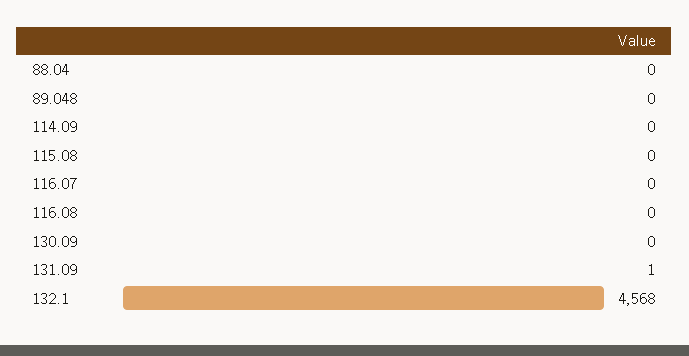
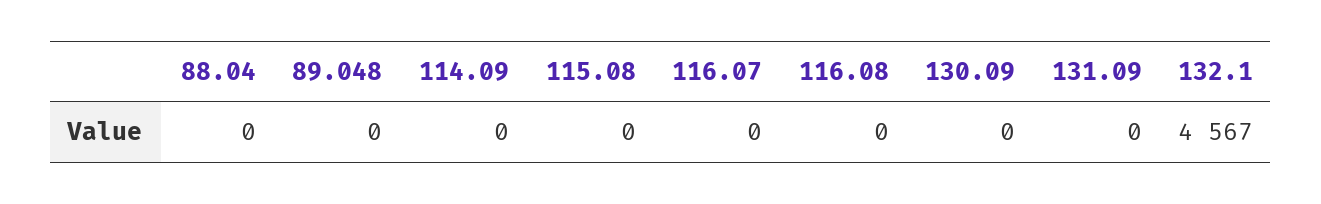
131.09: 1 -> 0
132.1: 4568 -> 4567

